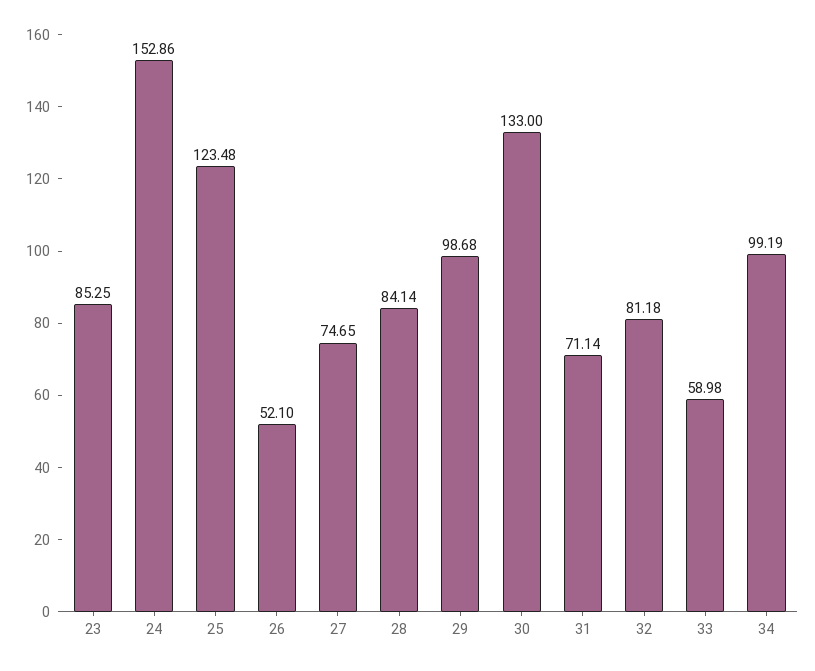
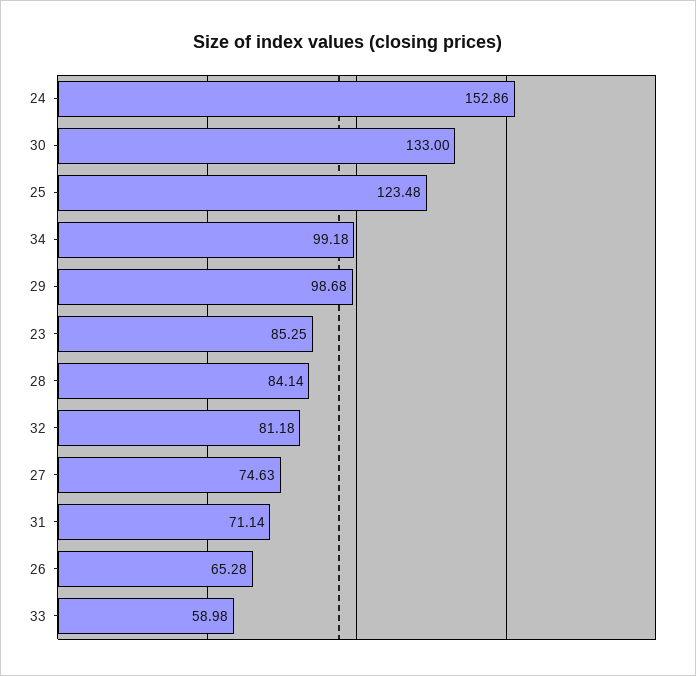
26: 52.1 -> 65.28
27: 74.65 -> 74.63
34: 99.19 -> 99.18

